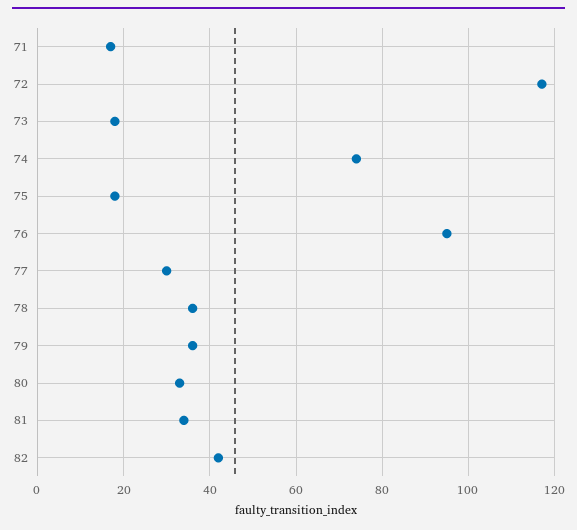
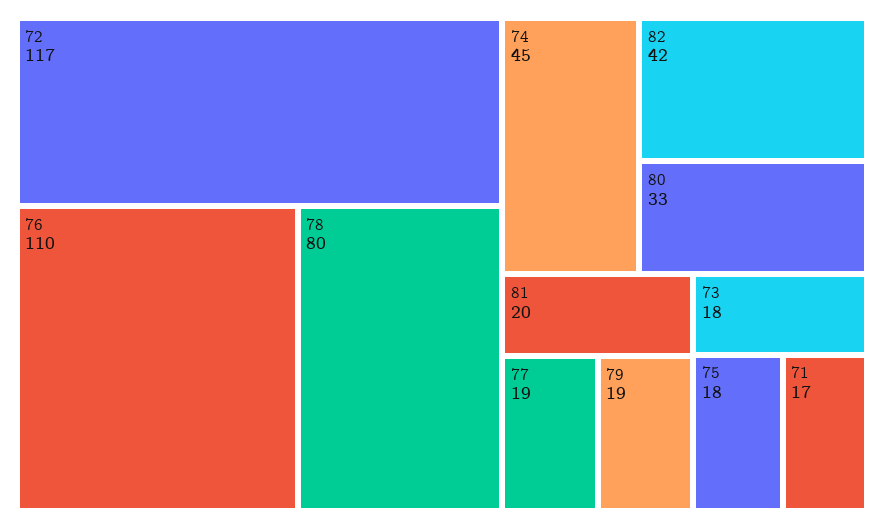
74: 75 -> 45
76: 95 -> 110
77: 30 -> 19
78: 35 -> 80
79: 35 -> 19
81: 35 -> 20

